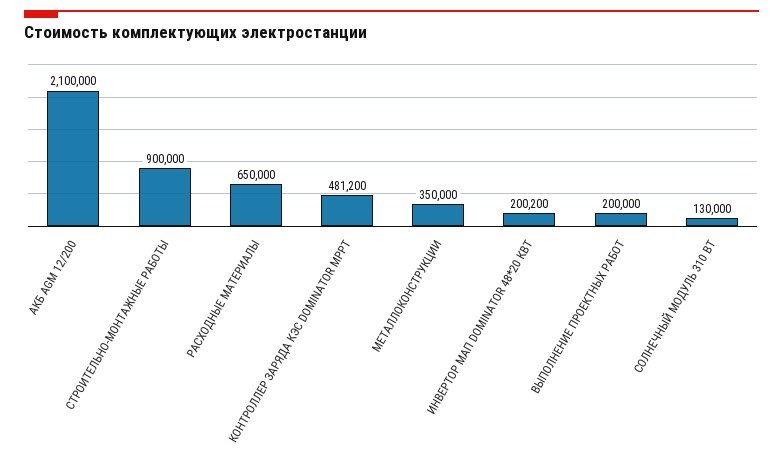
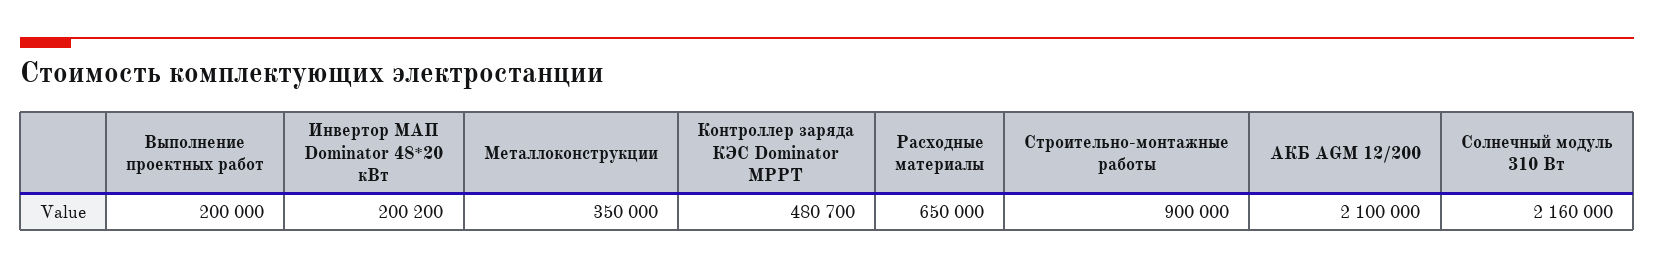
КОНТРОЛЛЕР ЗАРЯДА КЭС DOMINATOR MPPT: 481200 -> 480700
СОЛНЕЧНЫЙ МОДУЛЬ 310 ВТ: 130000 -> 2160000

